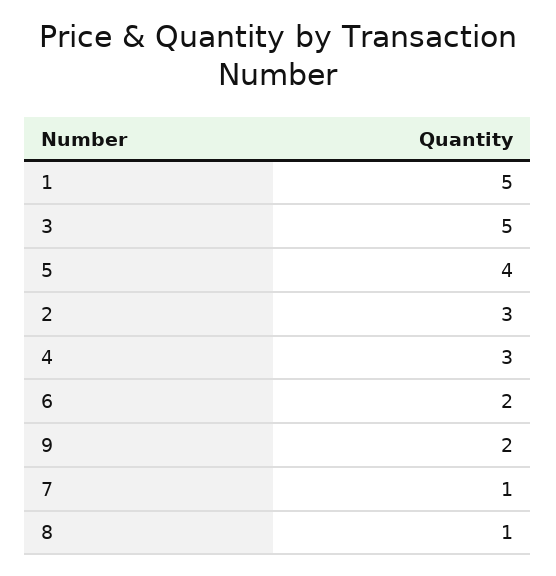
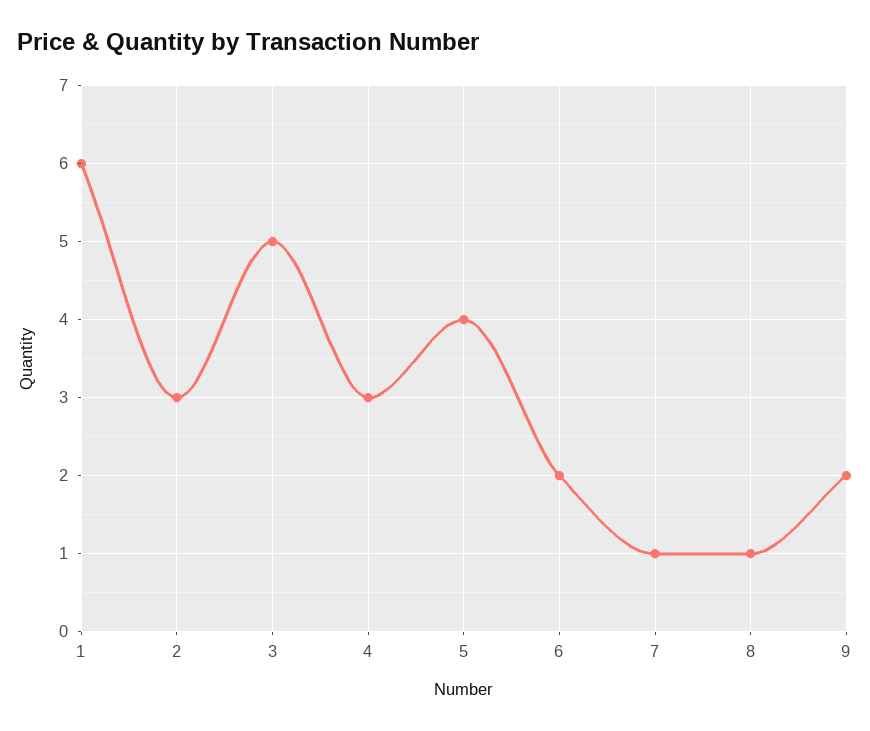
1: 5 -> 6

